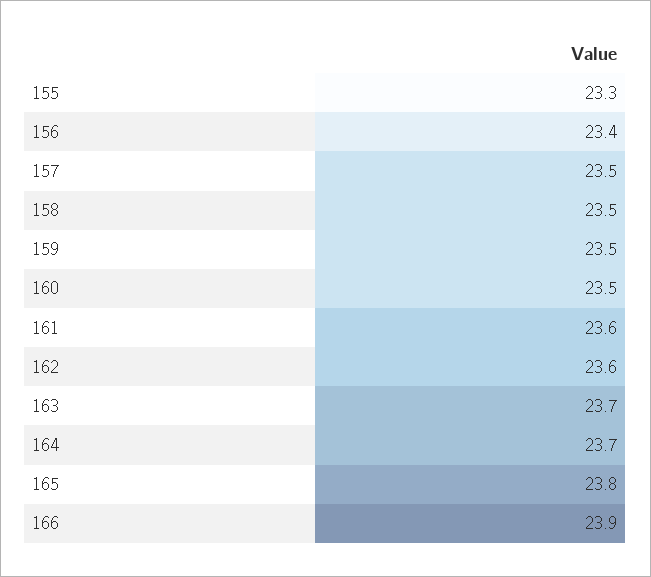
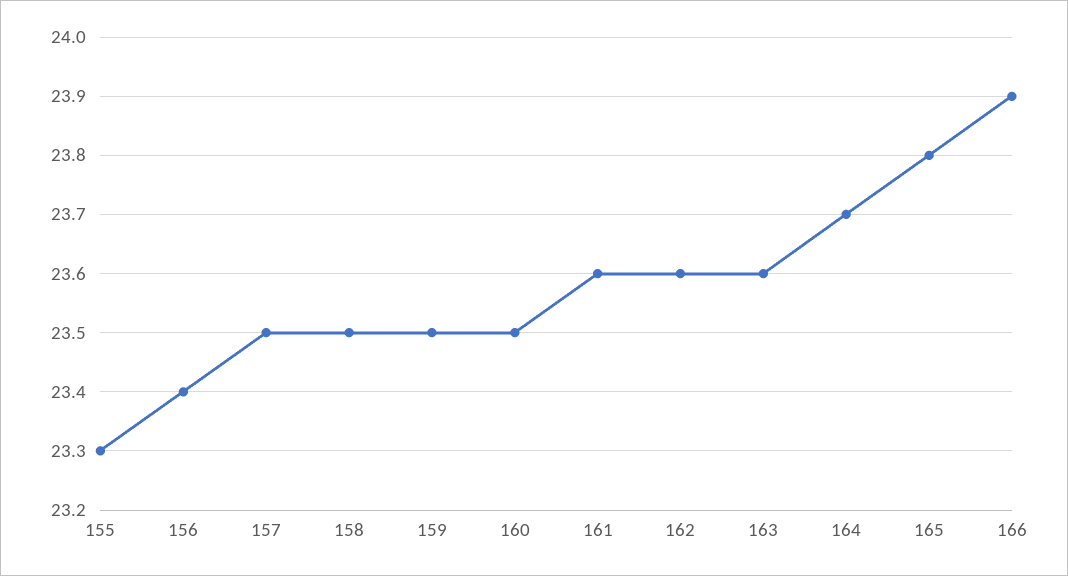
163: 23.7 -> 23.6

